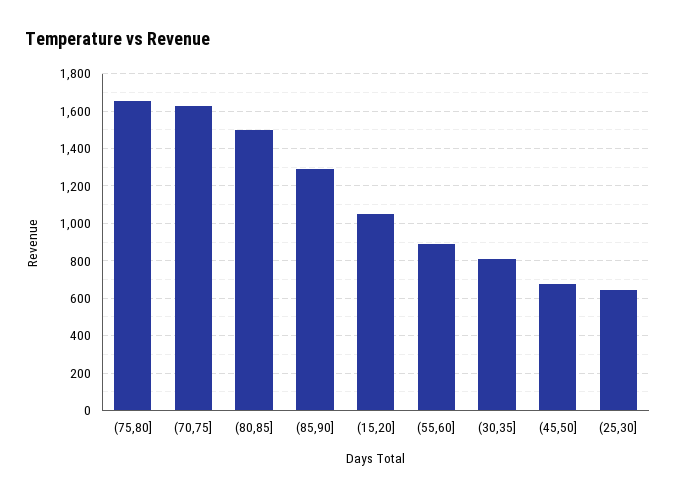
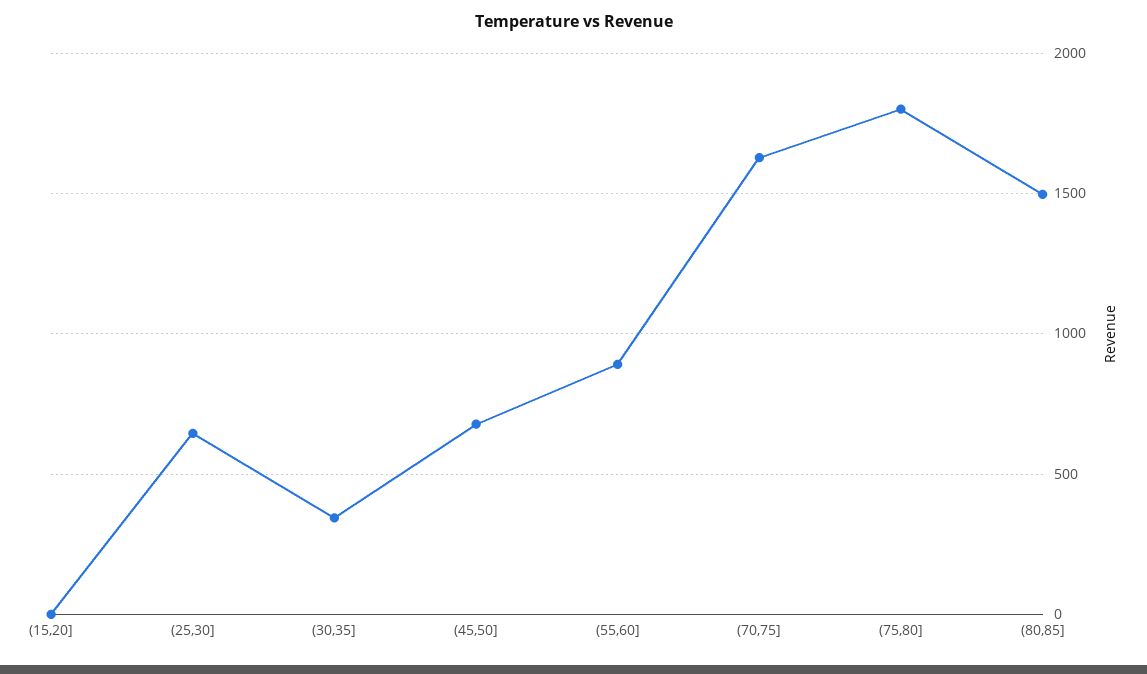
(75,80]: 1650 -> 1800
(85,90]: 1300 -> none
(15,20]: 1050 -> 0
(30,35]: 800 -> 350

